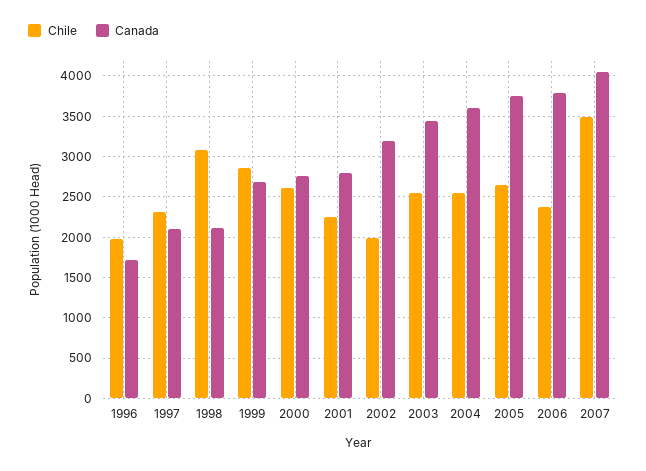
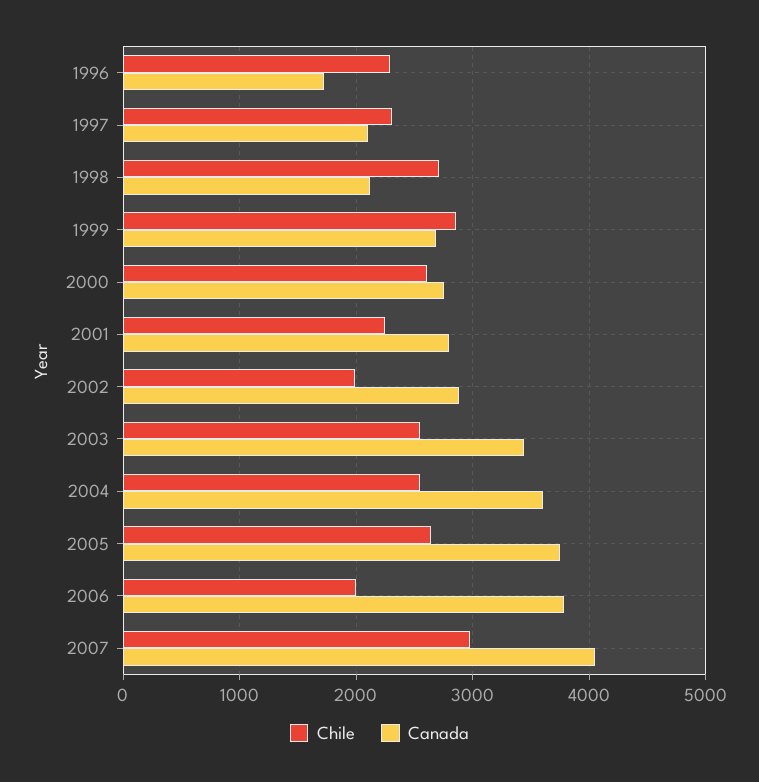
Chile, 1996: 2000 -> 2300
Chile, 1998: 3100 -> 2700
Canada, 2002: 3200 -> 2900
Chile, 2006: 2400 -> 2000
Chile, 2007: 3500 -> 3000

